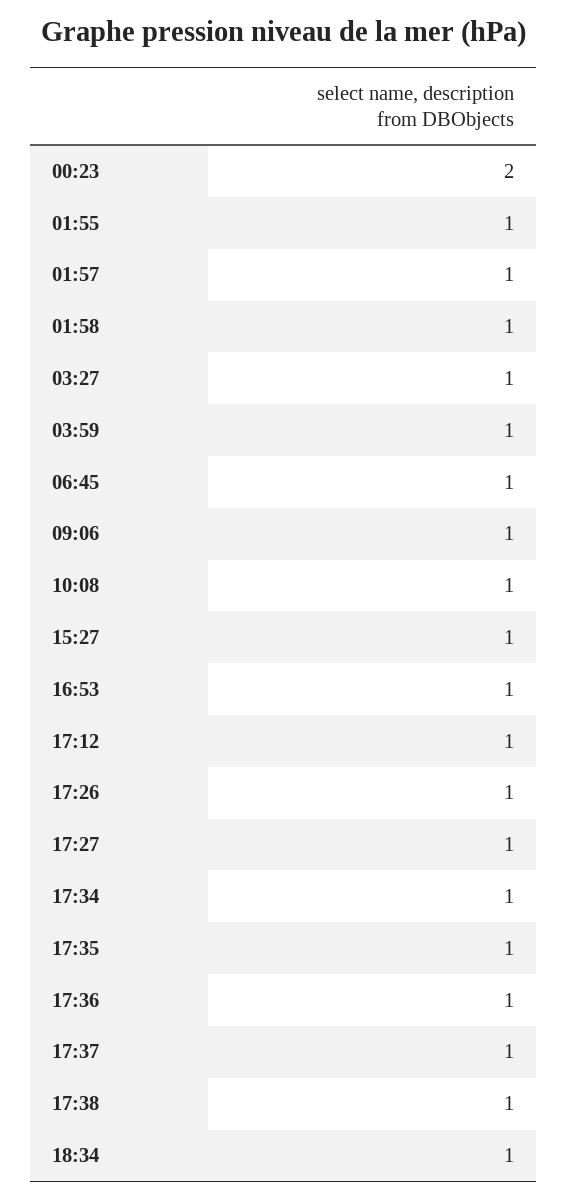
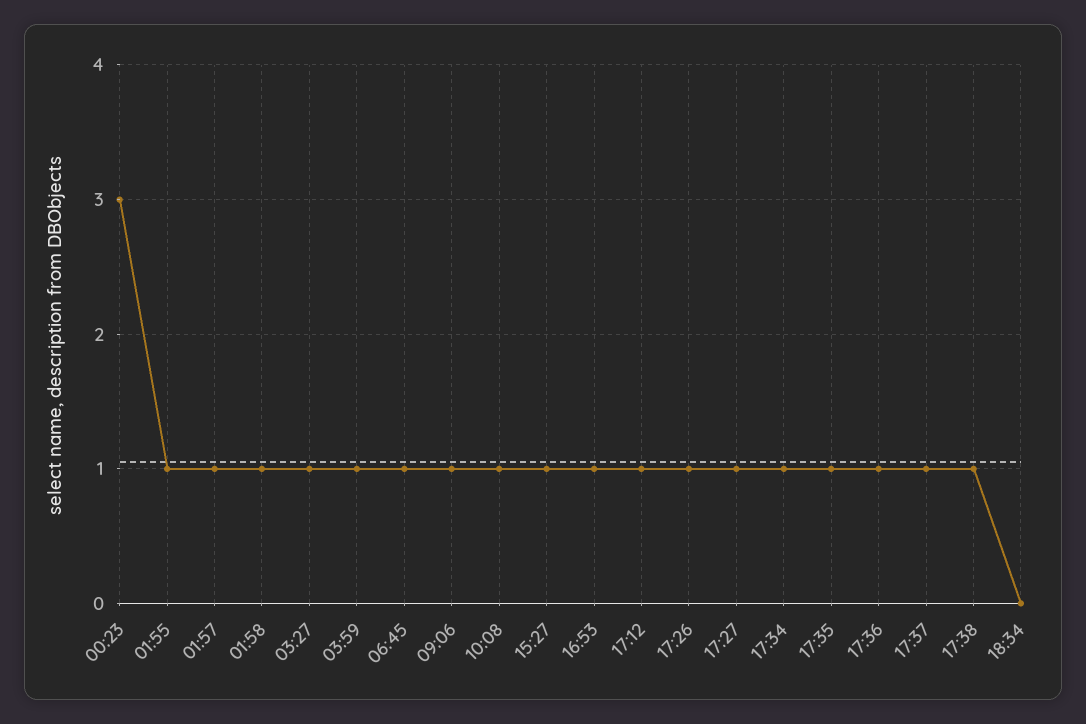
00:23: 2 -> 3
18:34: 1 -> 0

